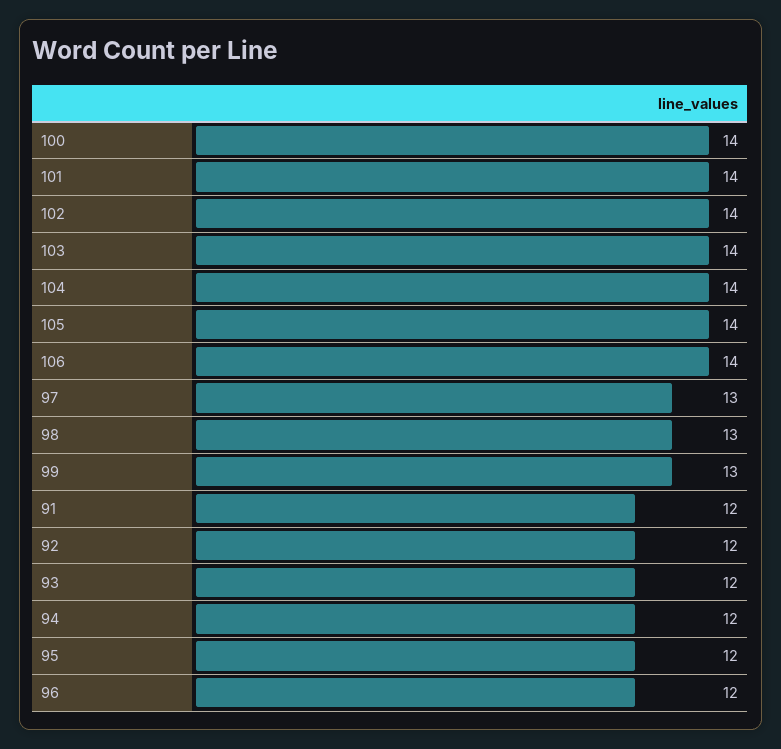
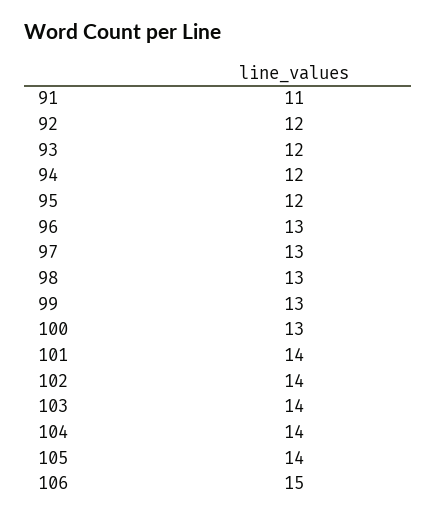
100: 14 -> 13
106: 14 -> 15
91: 12 -> 11
96: 12 -> 13

